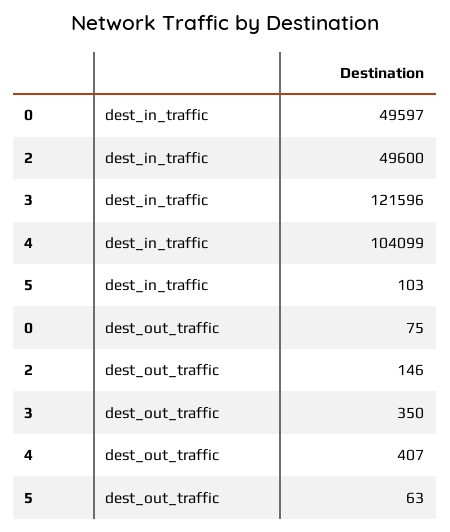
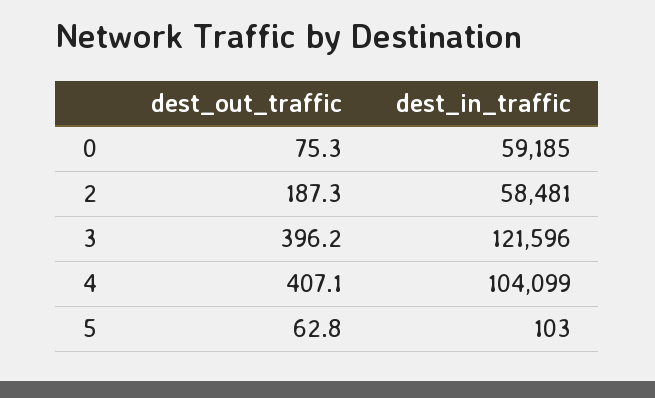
0, dest_in_traffic: 49597 -> 59185
2, dest_in_traffic: 49600 -> 58481
2, dest_out_traffic: 146 -> 187.3
3, dest_out_traffic: 350 -> 396.2

